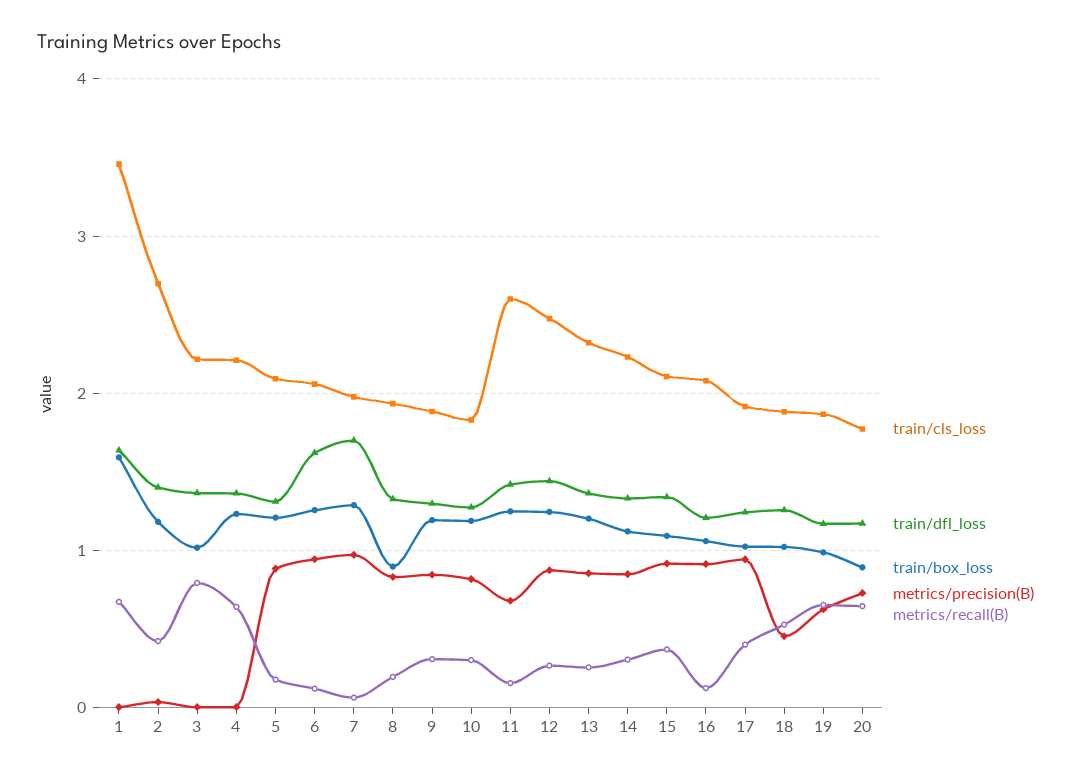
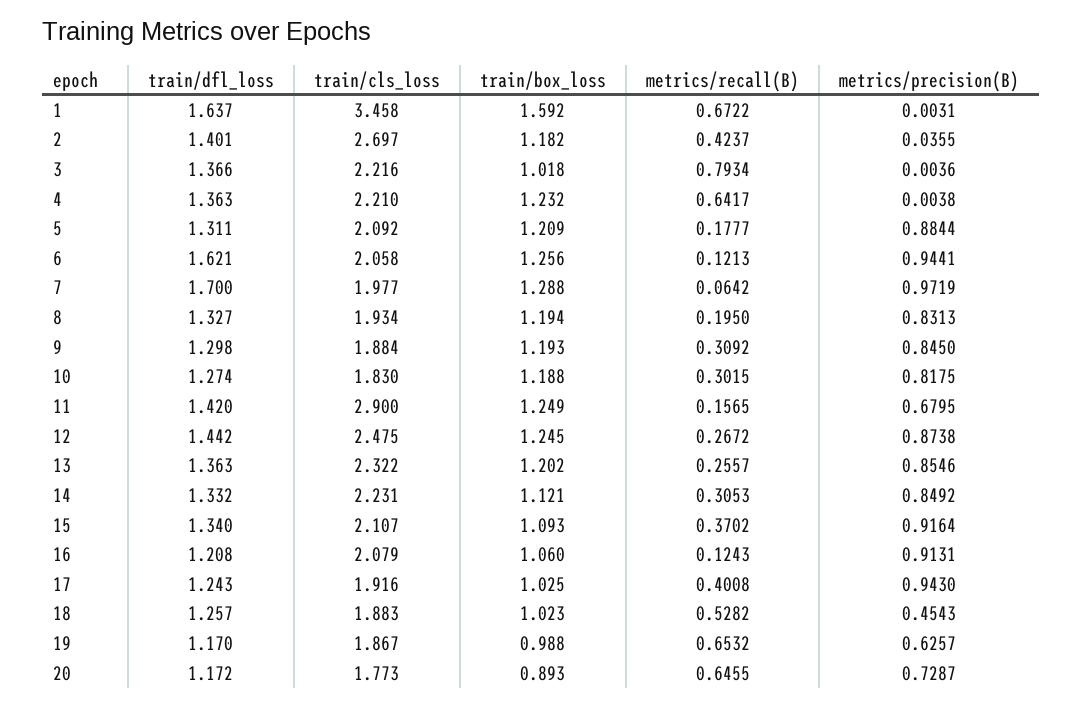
train/box_loss, 8: 0.9 -> 1.194
train/cls_loss, 11: 2.6 -> 2.9

